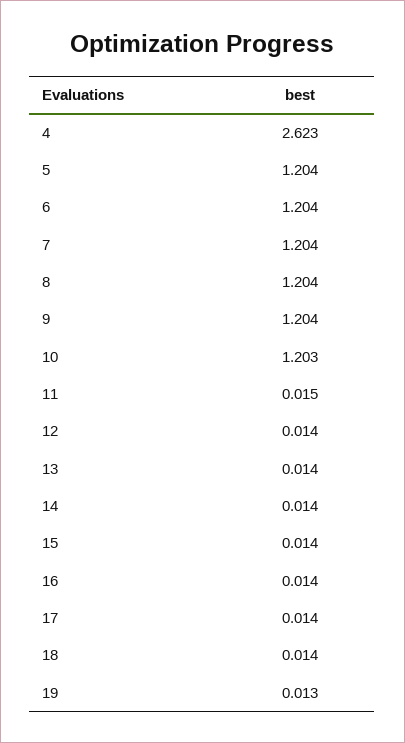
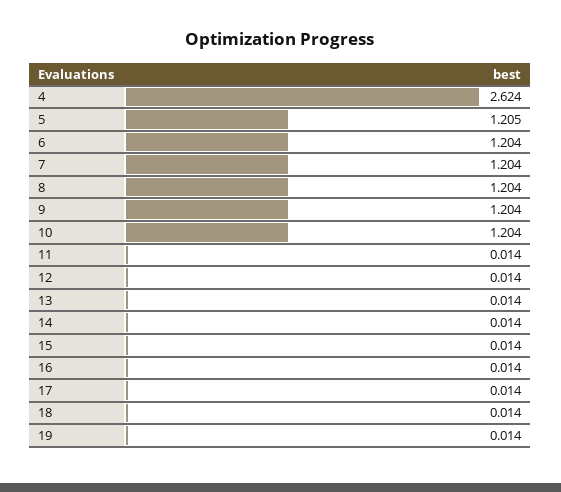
4: 2.623 -> 2.624
5: 1.204 -> 1.205
10: 1.203 -> 1.204
11: 0.015 -> 0.014
19: 0.013 -> 0.014

